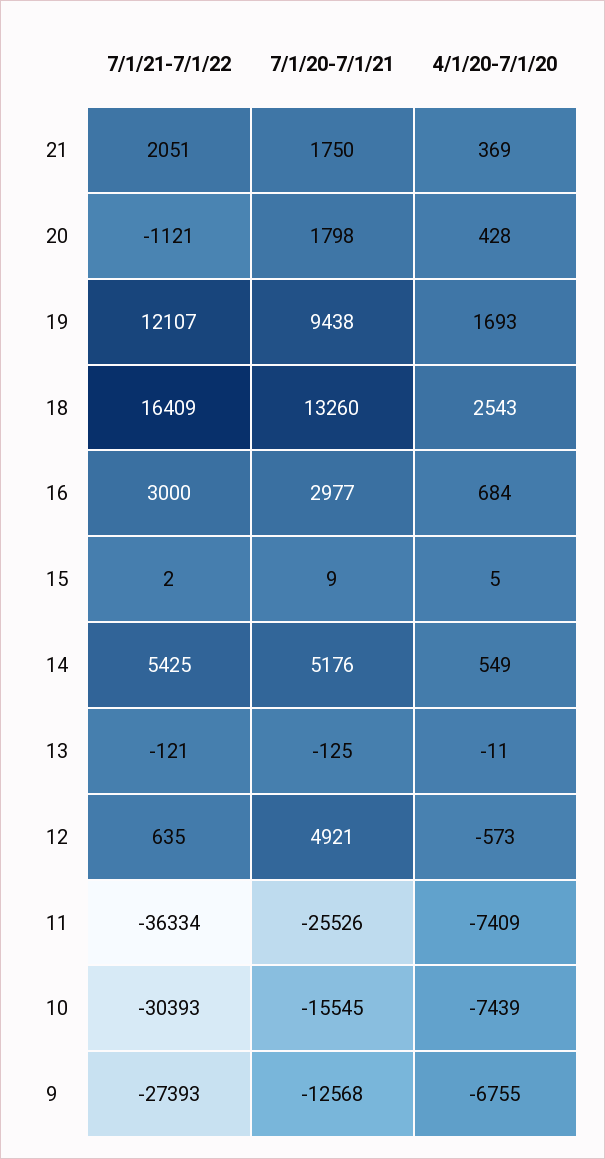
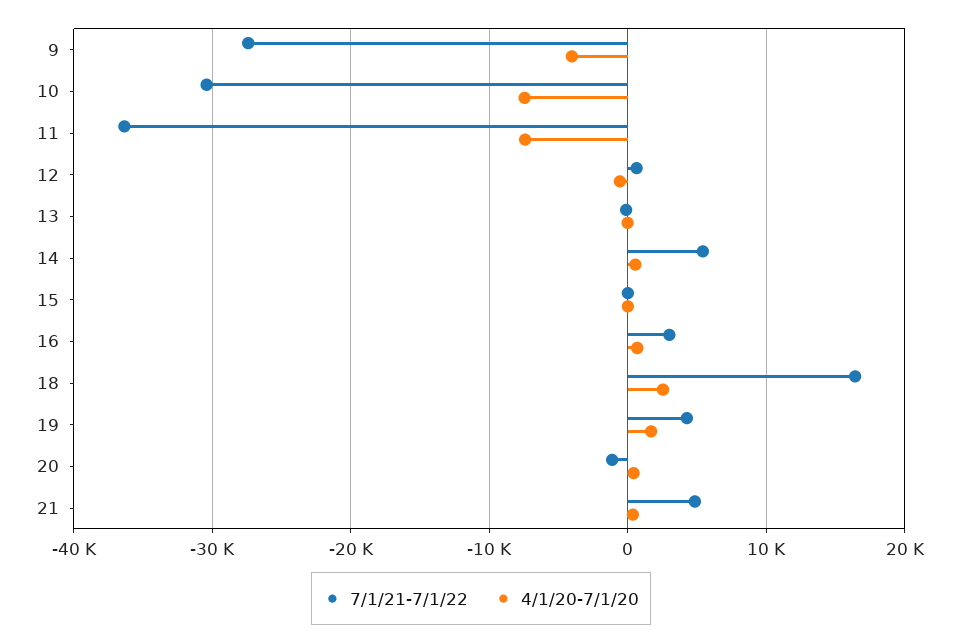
7/1/21-7/1/22, 21: 2051 -> 5000
7/1/20-7/1/21, 21: 1750 -> none
7/1/20-7/1/21, 20: 1798 -> none
7/1/21-7/1/22, 19: 12107 -> 4000
7/1/20-7/1/21, 19: 9438 -> none
7/1/20-7/1/21, 18: 13260 -> none
7/1/20-7/1/21, 16: 2977 -> none
7/1/20-7/1/21, 15: 9 -> none
7/1/20-7/1/21, 14: 5176 -> none
7/1/20-7/1/21, 13: -125 -> none
7/1/20-7/1/21, 12: 4921 -> none
7/1/20-7/1/21, 11: -25526 -> none
7/1/20-7/1/21, 10: -15545 -> none
7/1/20-7/1/21, 9: -12568 -> none
4/1/20-7/1/20, 9: -6755 -> -4000

